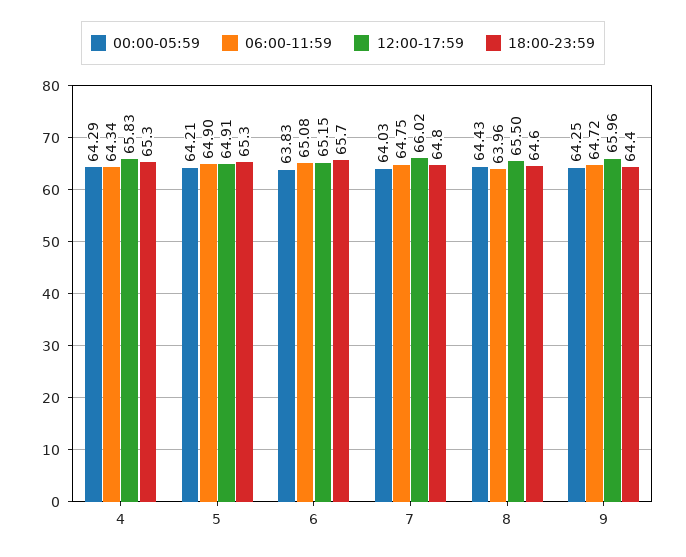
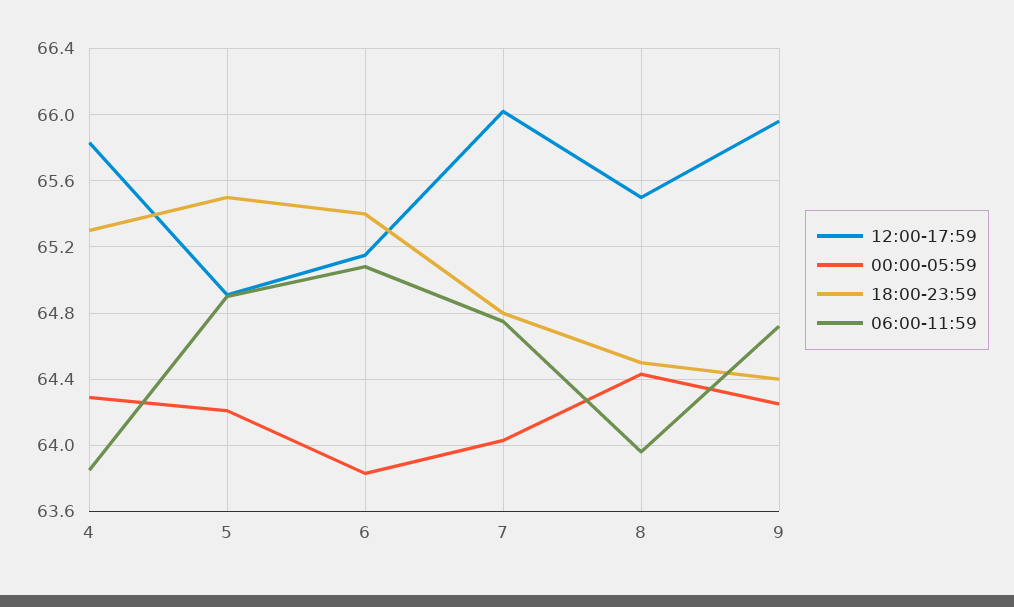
06:00-11:59, 4: 64.34 -> 63.85
18:00-23:59, 5: 65.3 -> 65.5
18:00-23:59, 6: 65.7 -> 65.4
18:00-23:59, 8: 64.6 -> 64.5

